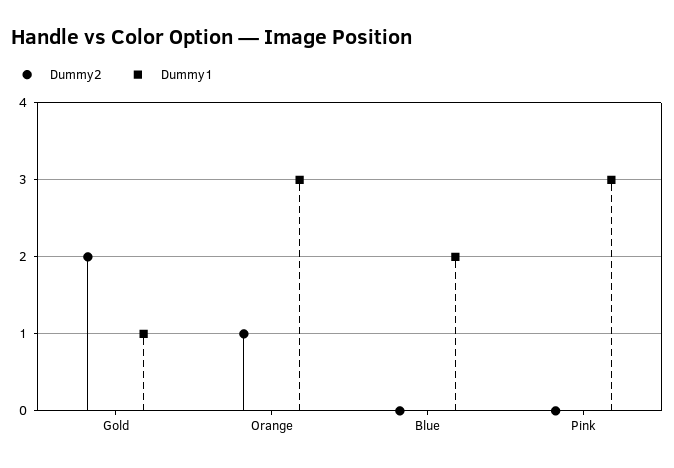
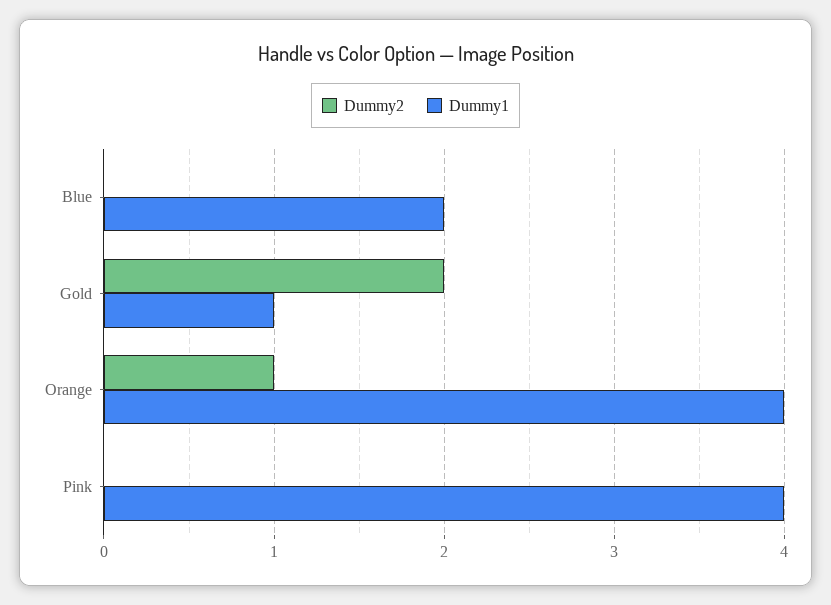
Dummy1, Orange: 3 -> 4
Dummy1, Pink: 3 -> 4

